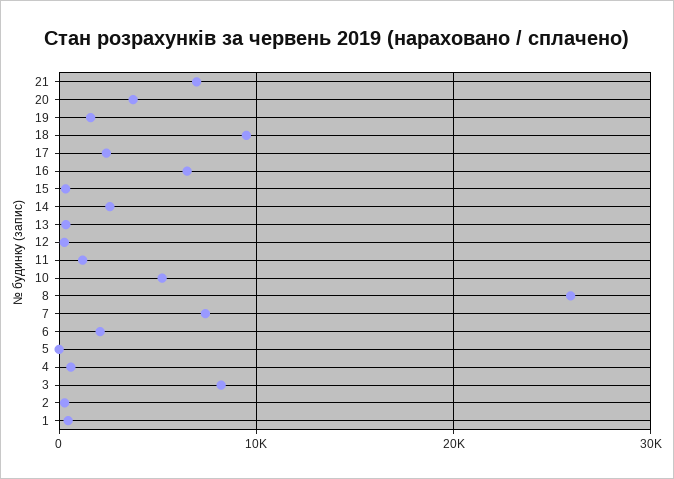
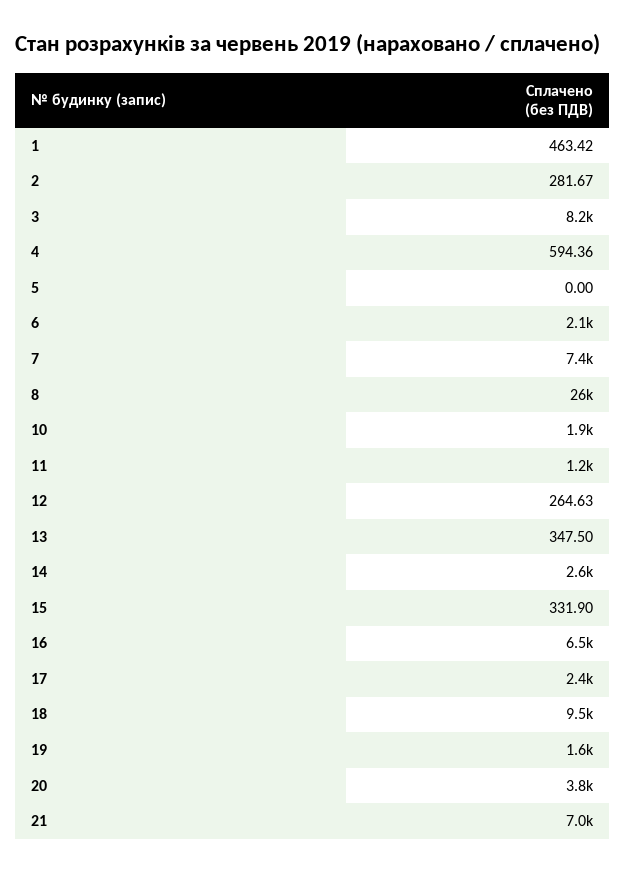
10: 5000 -> 1900

